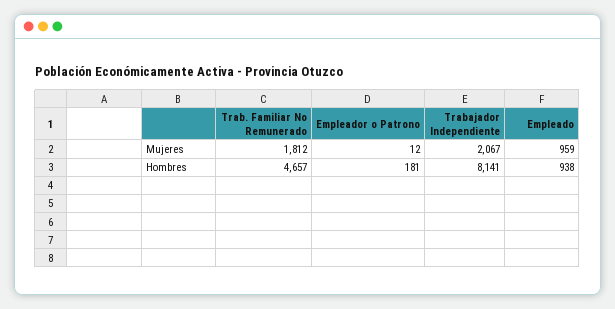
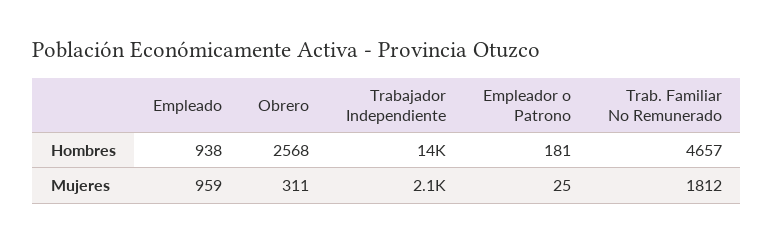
Empleador o Patrono, Mujeres: 12 -> 25
Trabajador Independiente, Hombres: 8141 -> 14000
Obrero, Hombres: none -> 2568
Obrero, Mujeres: none -> 311

